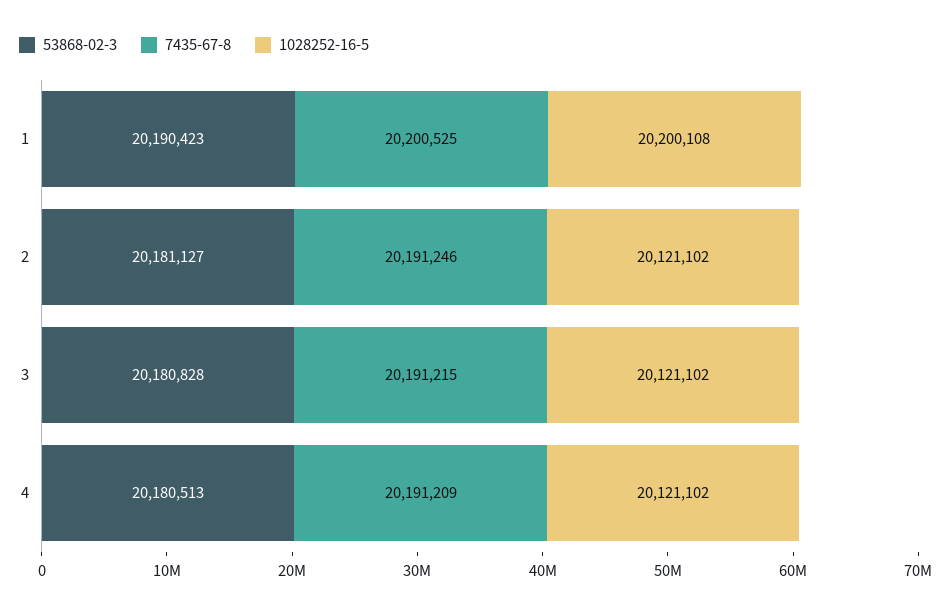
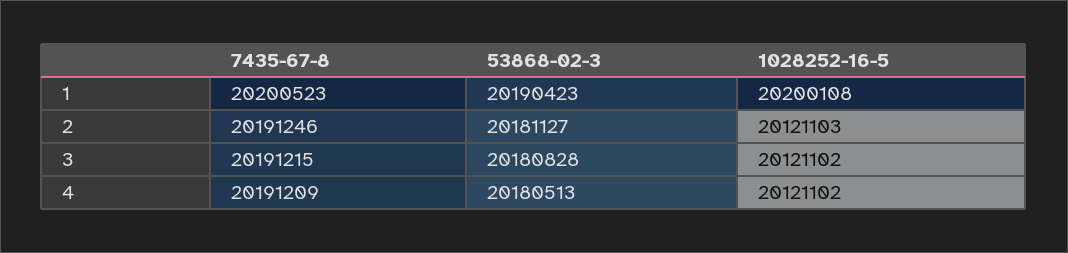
7435-67-8, 1: 20200525 -> 20200523
1028252-16-5, 2: 20121102 -> 20121103

